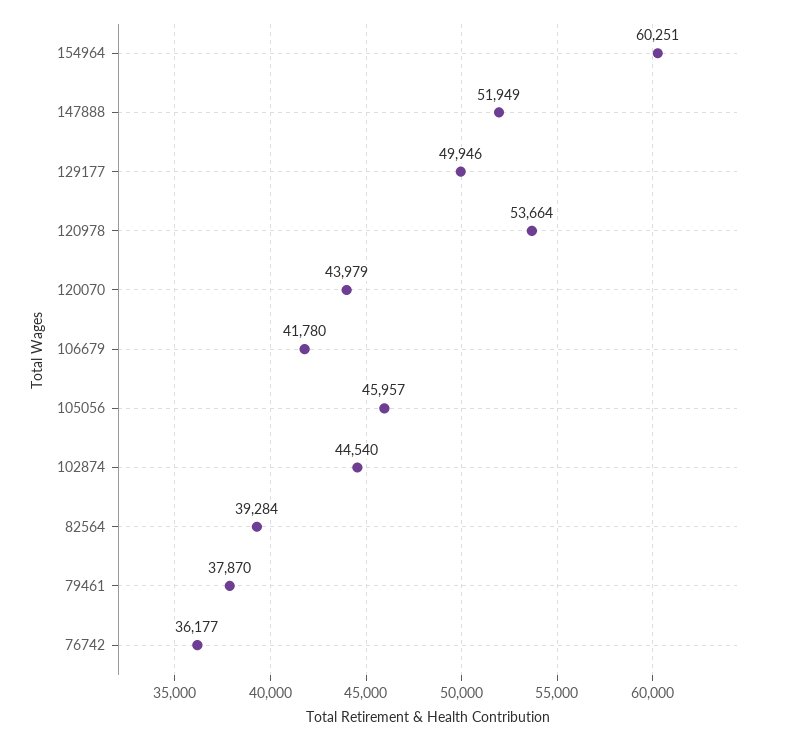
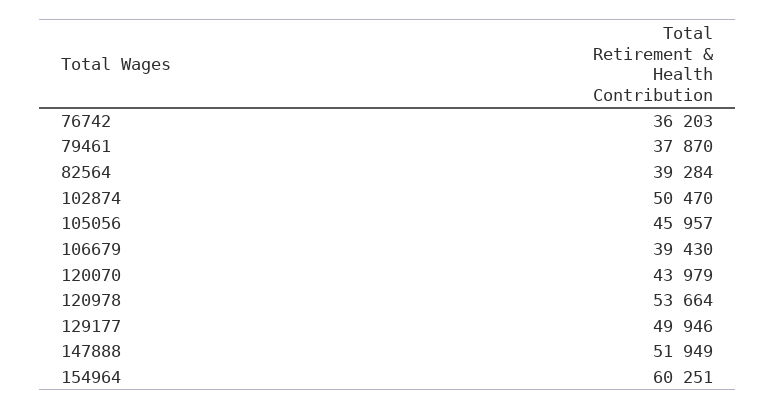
106679: 41780 -> 39430
102874: 44540 -> 50470
76742: 36177 -> 36203

